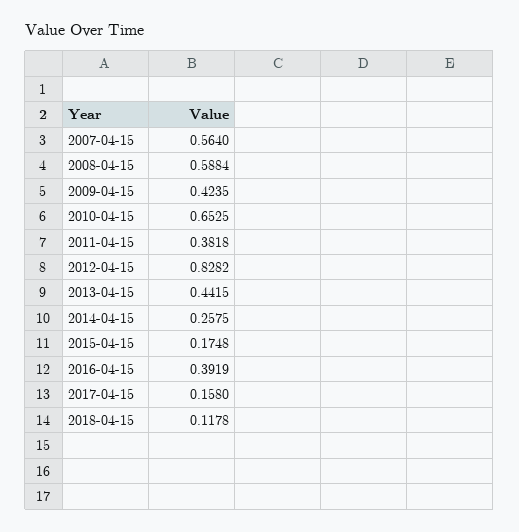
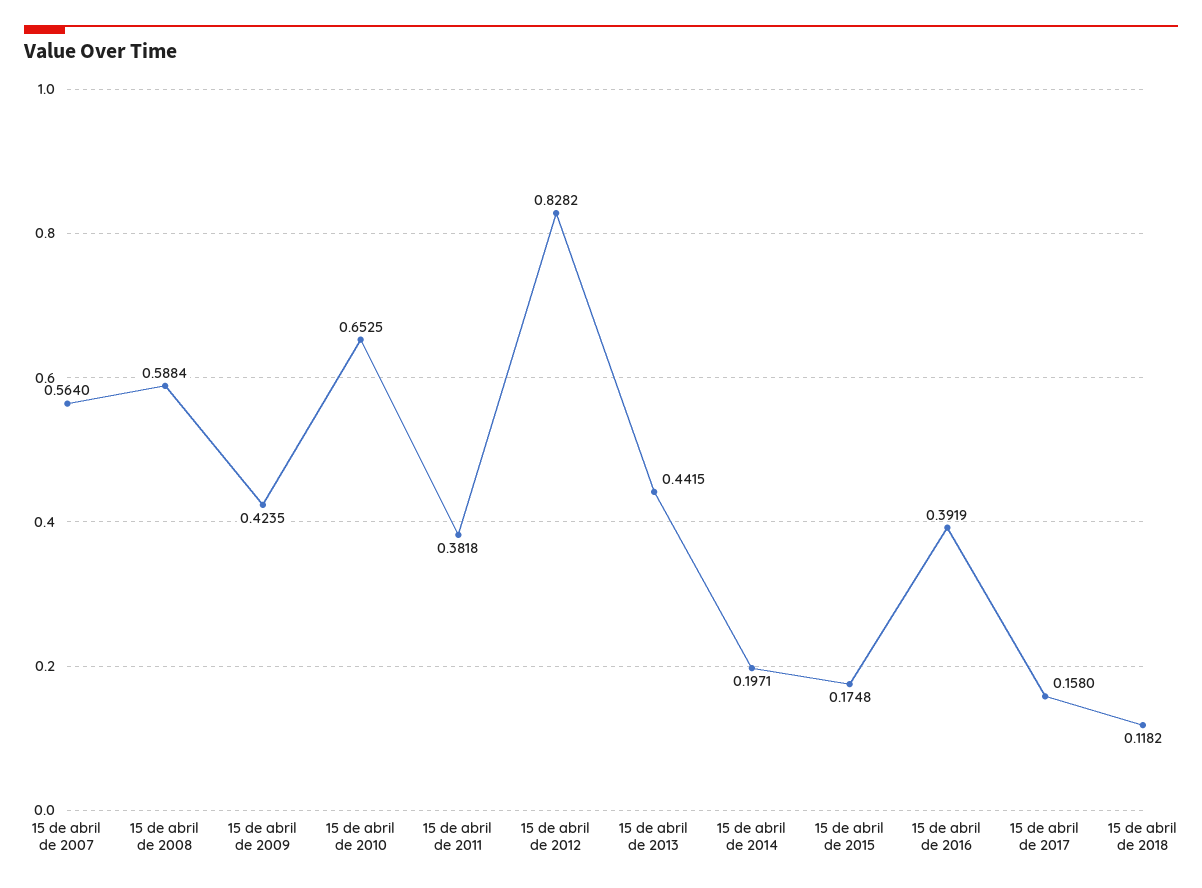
2014-04-15: 0.2575 -> 0.1971
2018-04-15: 0.1178 -> 0.1182

